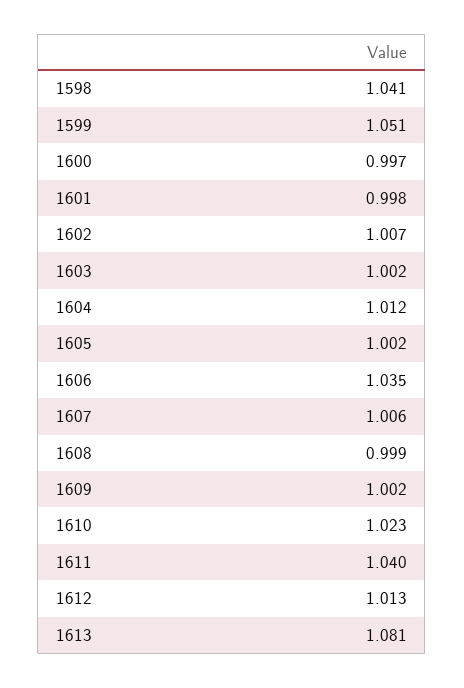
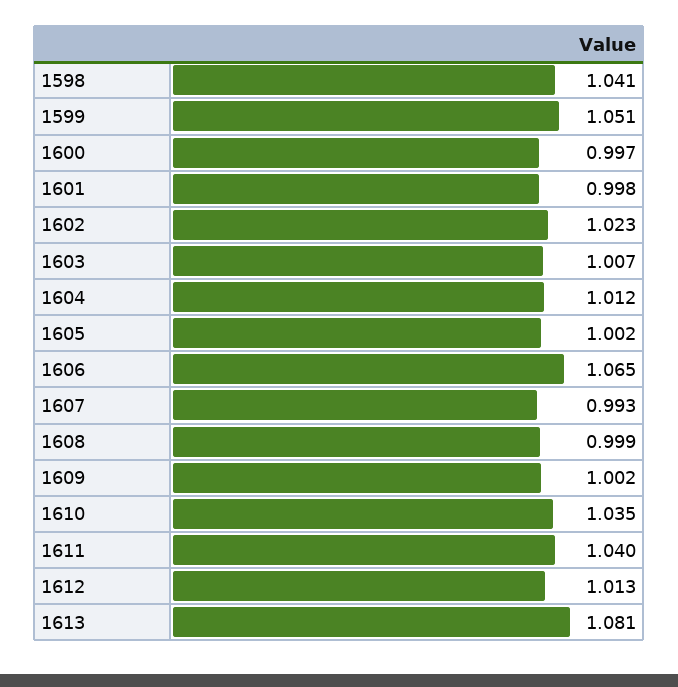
1602: 1.007 -> 1.023
1603: 1.002 -> 1.007
1606: 1.035 -> 1.065
1607: 1.006 -> 0.993
1610: 1.023 -> 1.035

